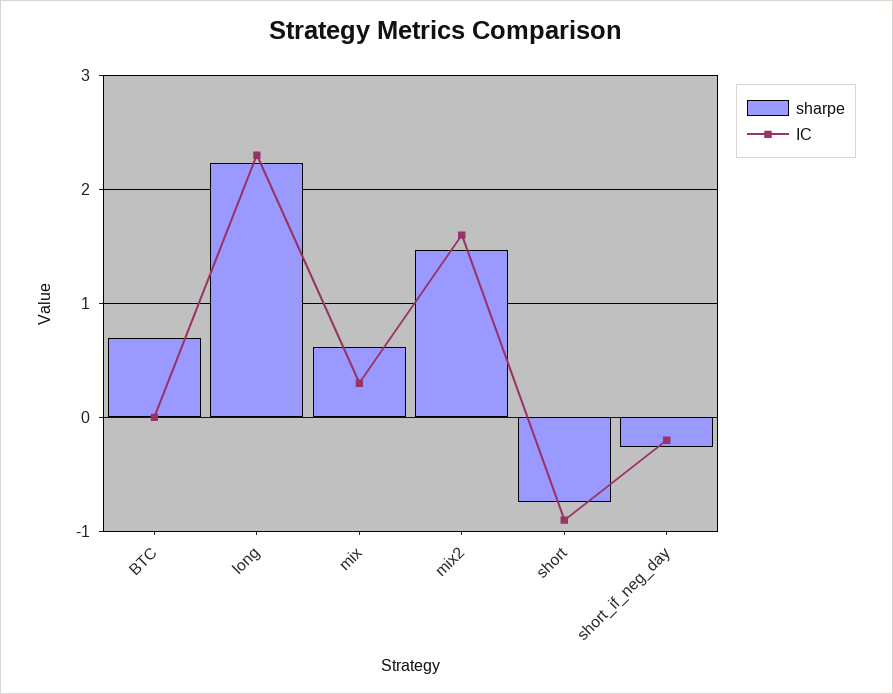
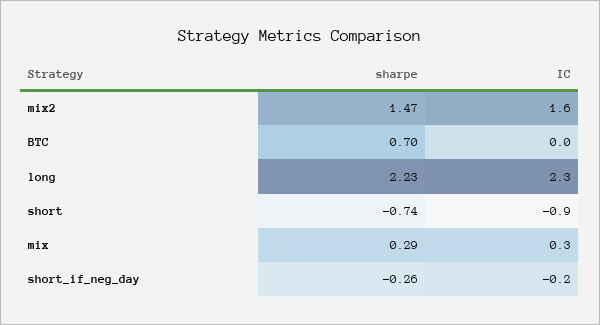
sharpe, mix: 0.6 -> 0.29

